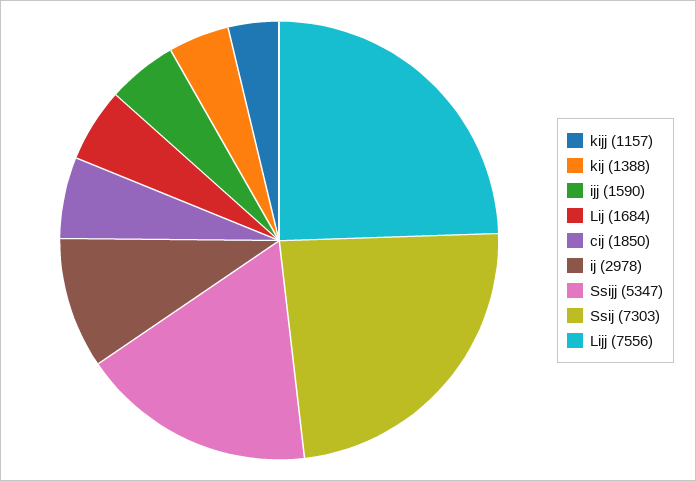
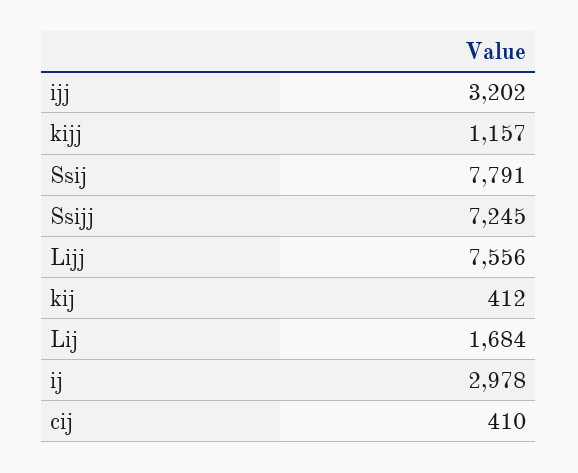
kij: 1388 -> 412
ijj: 1590 -> 3202
cij: 1850 -> 410
Ssijj: 5347 -> 7245
Ssij: 7303 -> 7791

